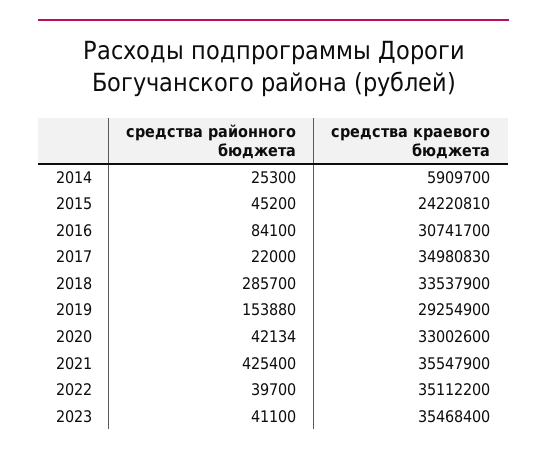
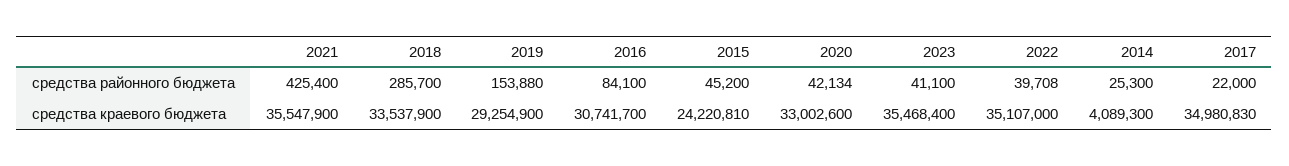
средства краевого бюджета, 2014: 5909700 -> 4089300
средства районного бюджета, 2022: 39700 -> 39708
средства краевого бюджета, 2022: 35112200 -> 35107000

